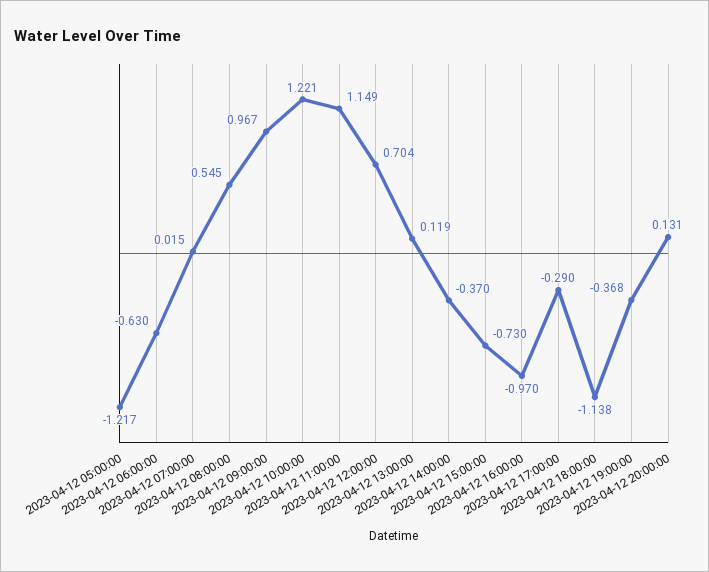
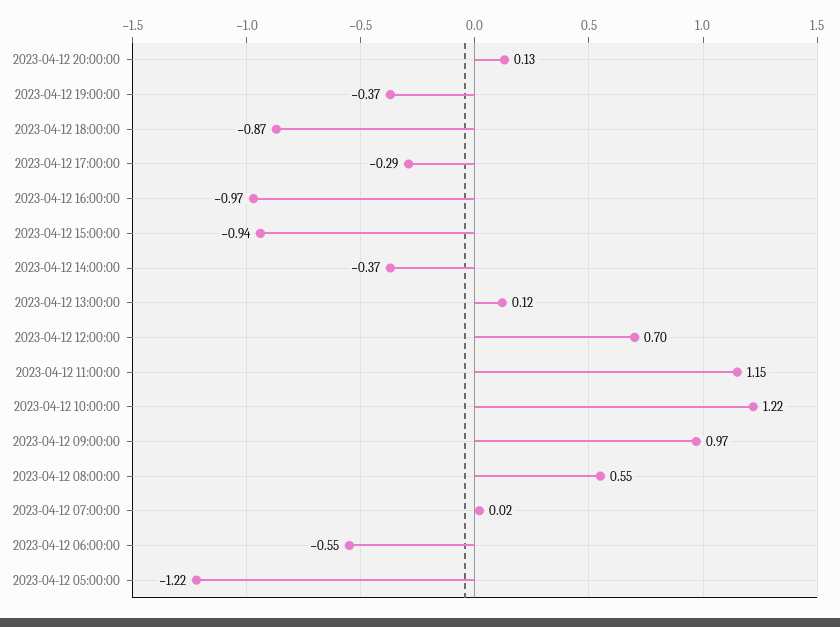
2023-04-12 06:00:00: -0.63 -> -0.55
2023-04-12 15:00:00: -0.73 -> -0.94
2023-04-12 18:00:00: -1.138 -> -0.87

